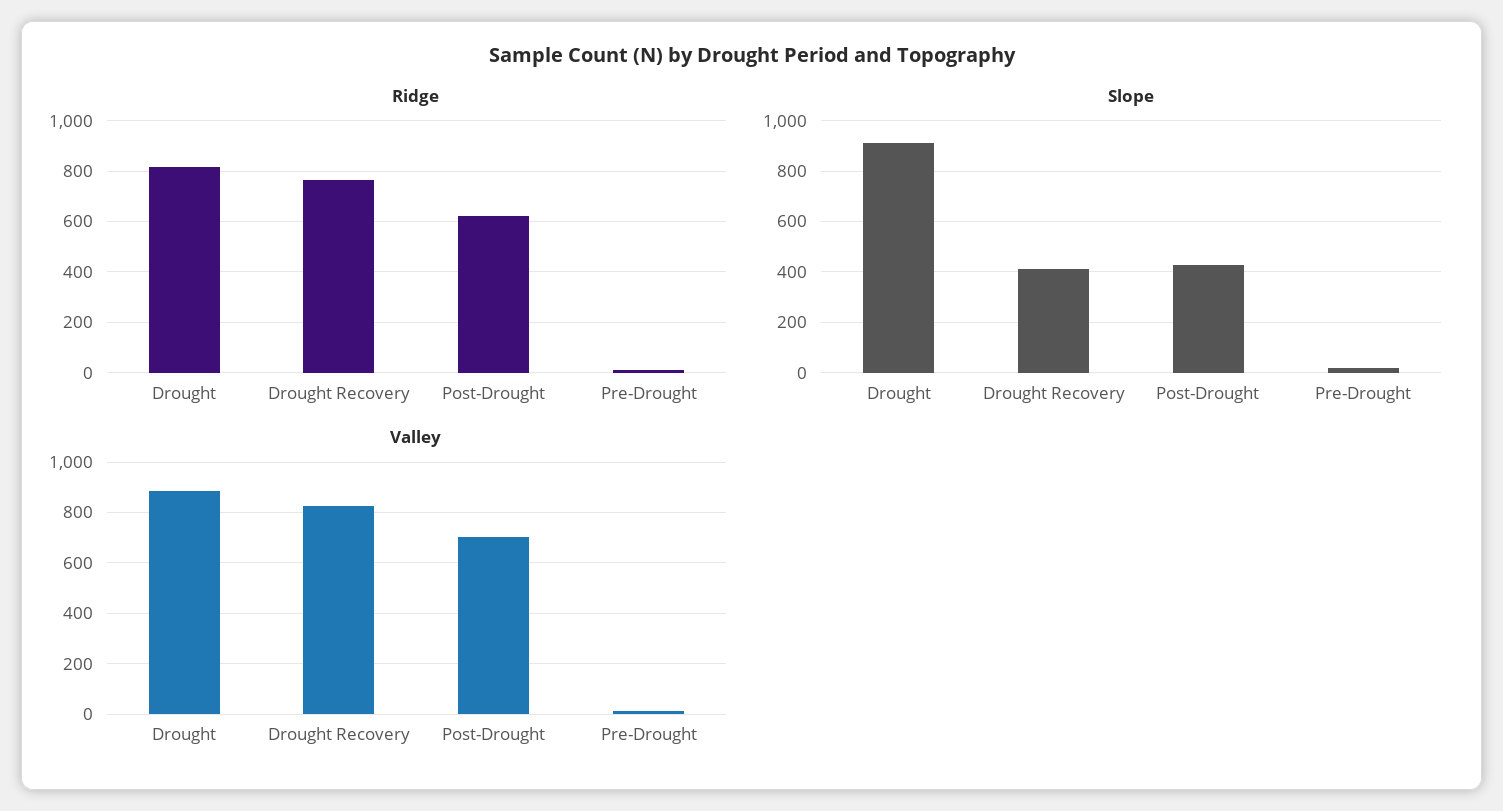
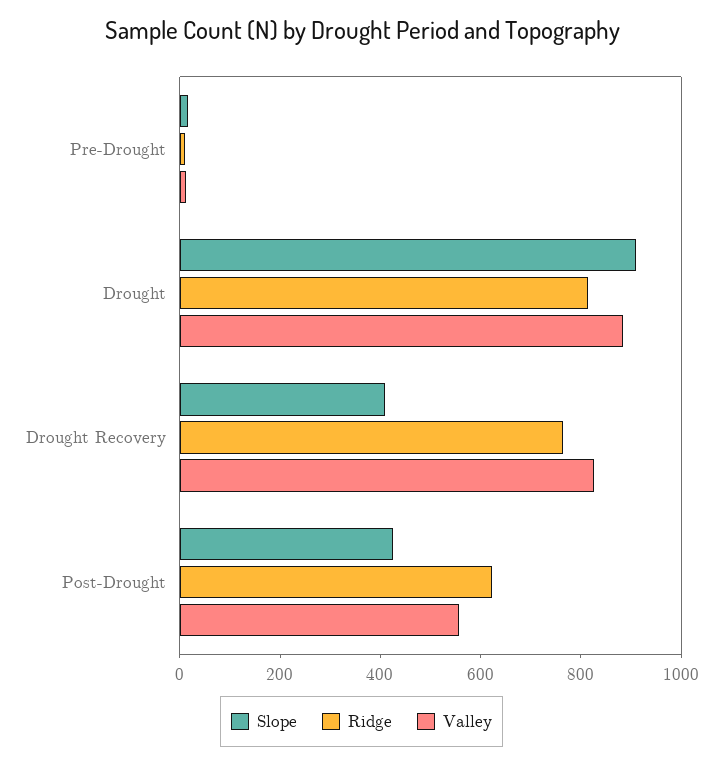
Valley, Post-Drought: 700 -> 550

